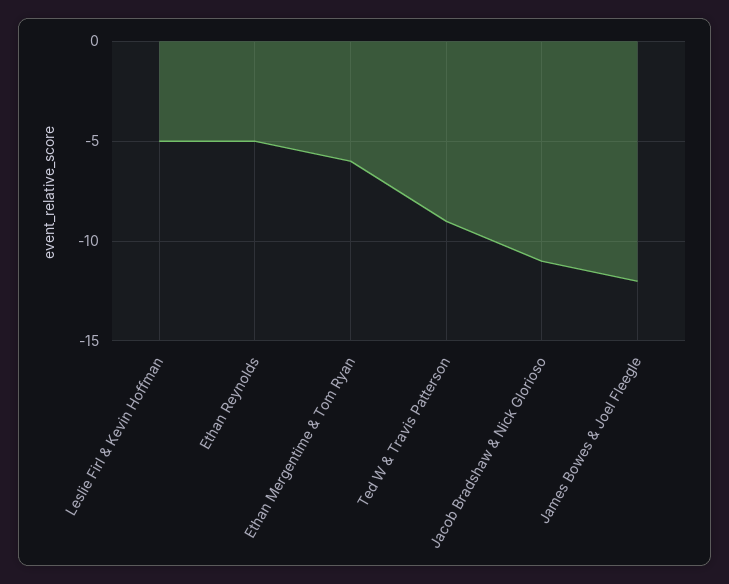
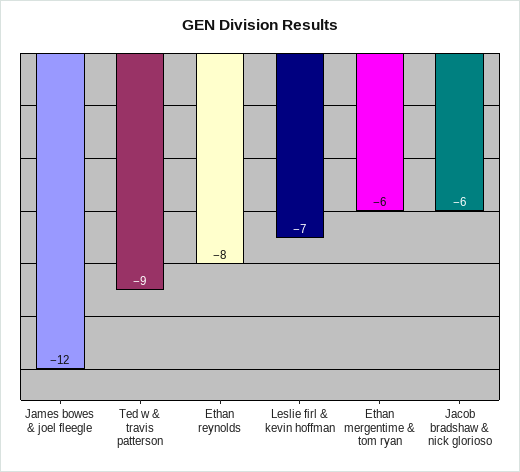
Leslie Firl & Kevin Hoffman: -5 -> -7
Ethan Reynolds: -5 -> -8
Jacob Bradshaw & Nick Glorioso: -11 -> -6

